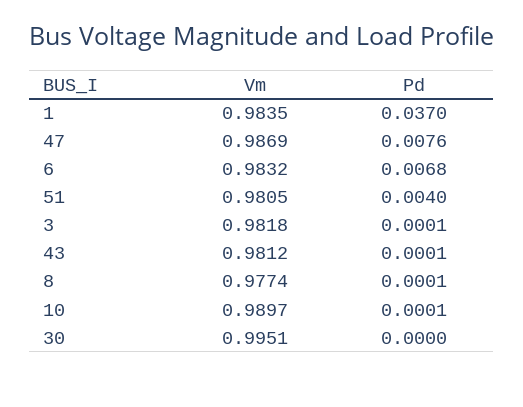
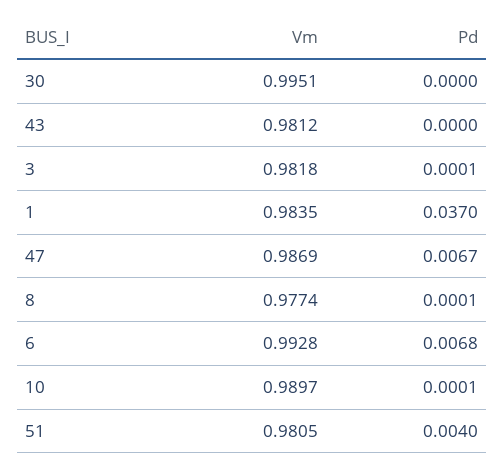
Pd, 47: 0.0076 -> 0.0067
Vm, 6: 0.9832 -> 0.9928
Pd, 43: 0.0001 -> 0

